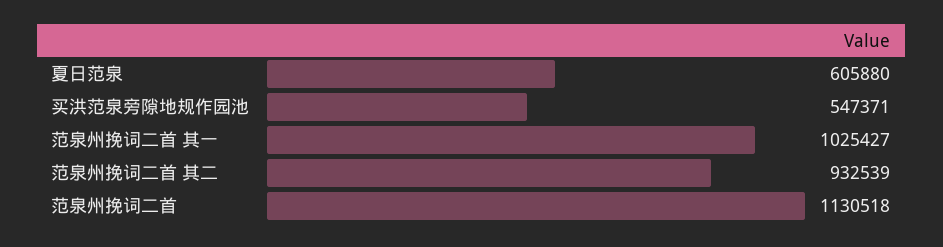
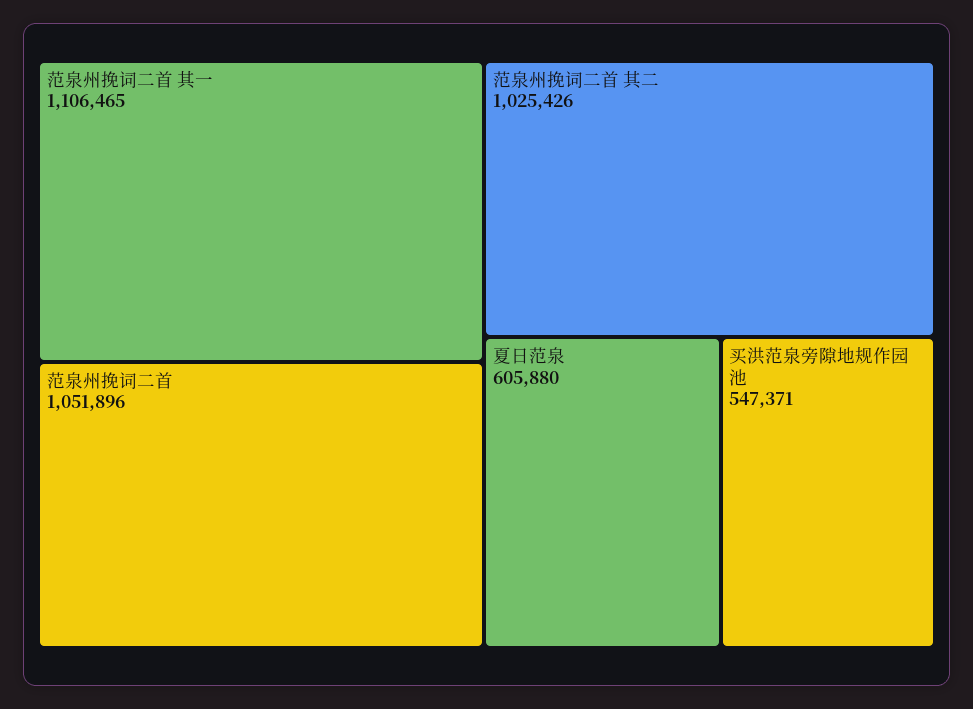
范泉州挽词二首 其一: 1025427 -> 1106465
范泉州挽词二首 其二: 932539 -> 1025426
范泉州挽词二首: 1130518 -> 1051896

